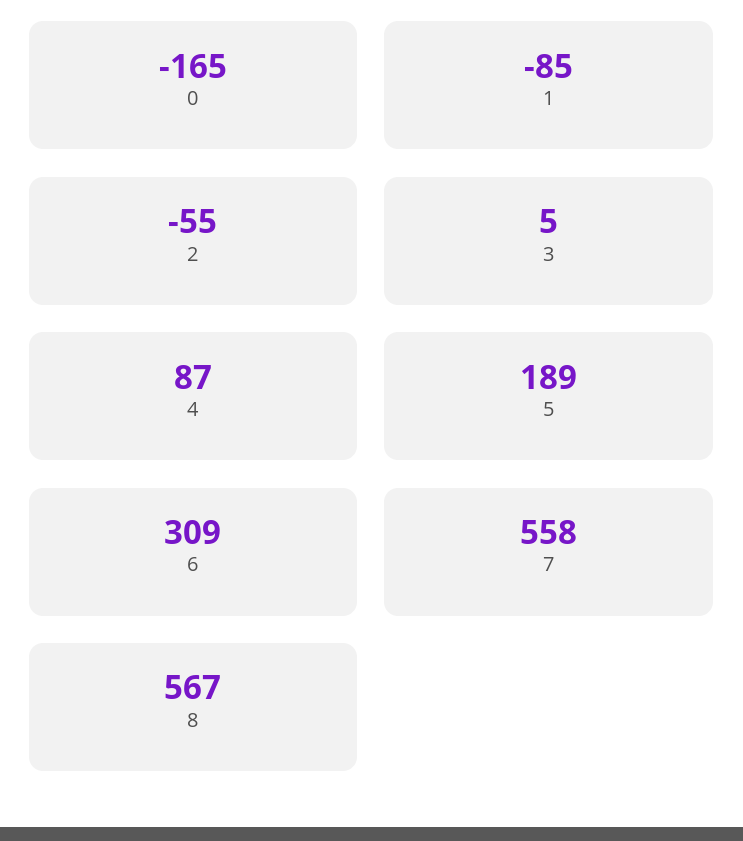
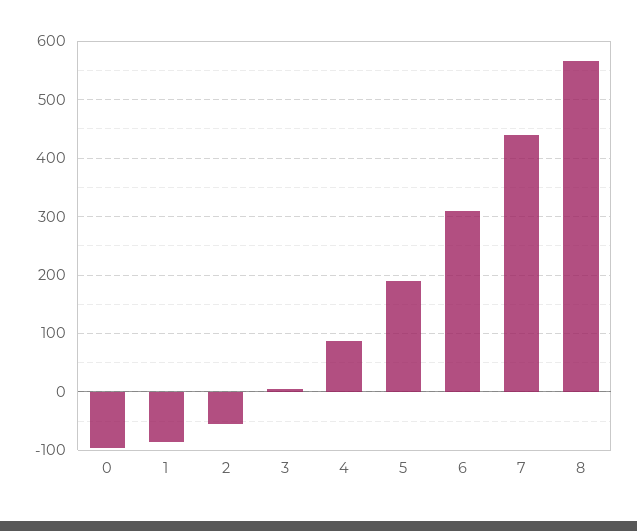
0: -165 -> -100
7: 558 -> 440

